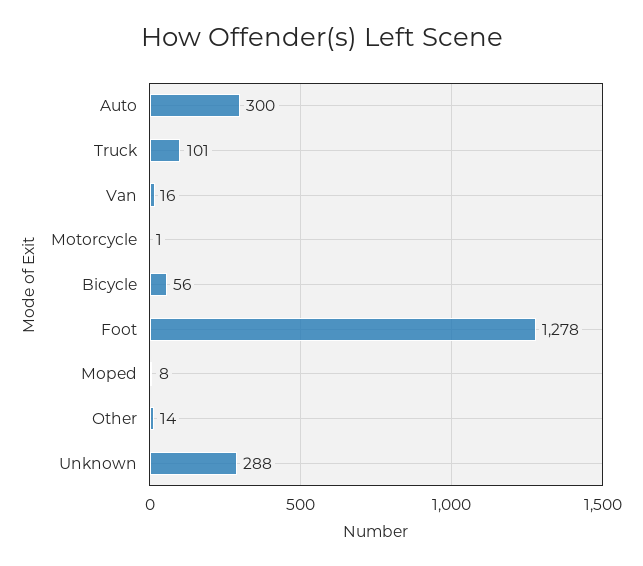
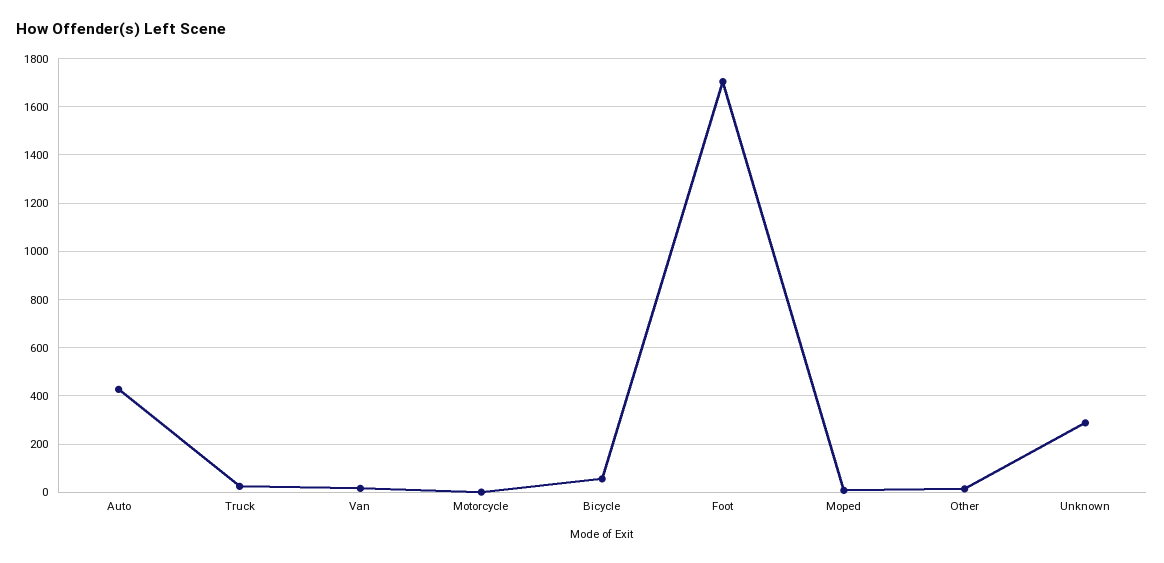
Auto: 300 -> 425
Truck: 101 -> 25
Foot: 1278 -> 1700

